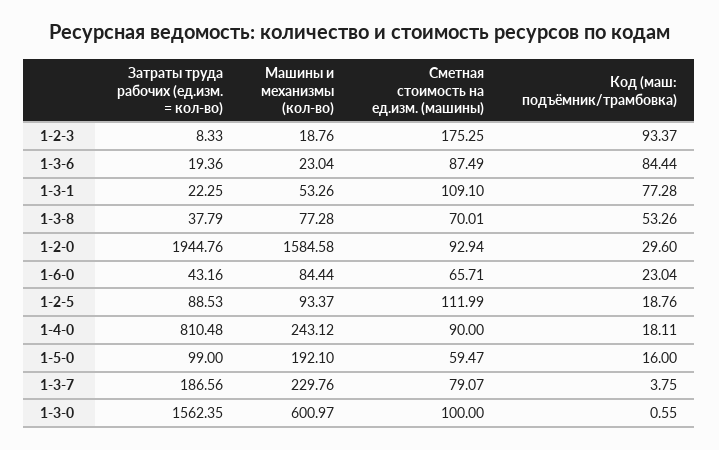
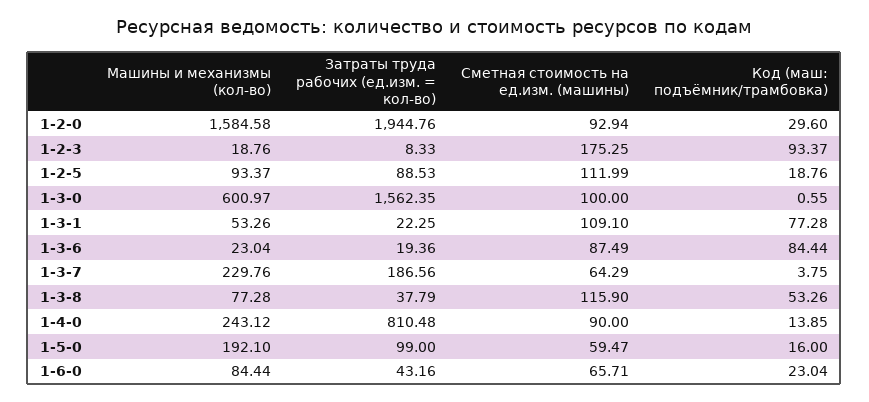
Сметная стоимость на ед.изм. (машины), 1-3-8: 70.01 -> 115.9
Код (маш: подъёмник/трамбовка), 1-4-0: 18.11 -> 13.85
Сметная стоимость на ед.изм. (машины), 1-3-7: 79.07 -> 64.29

